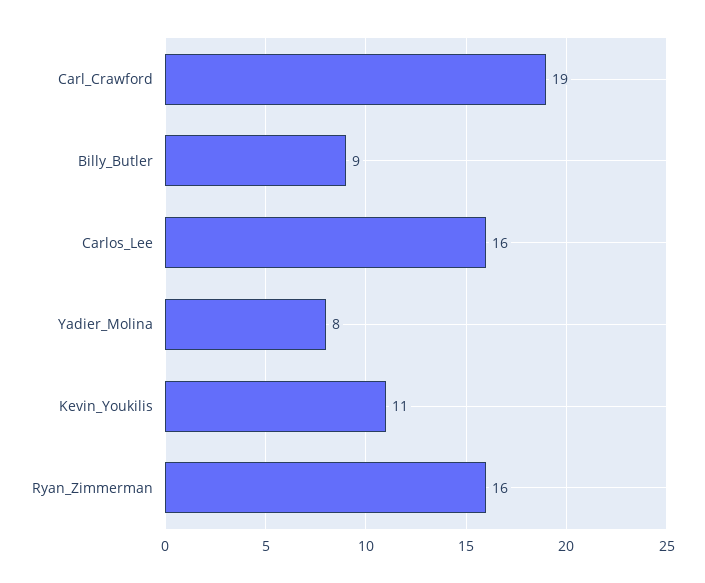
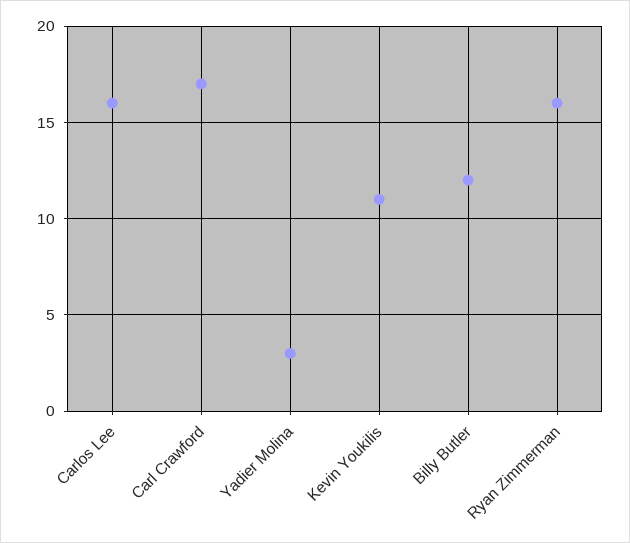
Carl_Crawford: 19 -> 17
Billy_Butler: 9 -> 12
Yadier_Molina: 8 -> 3

